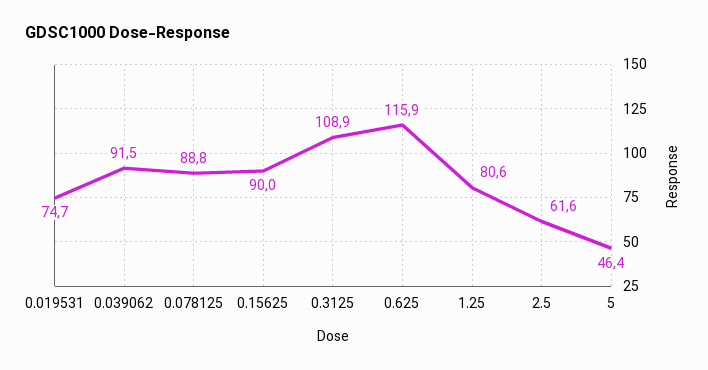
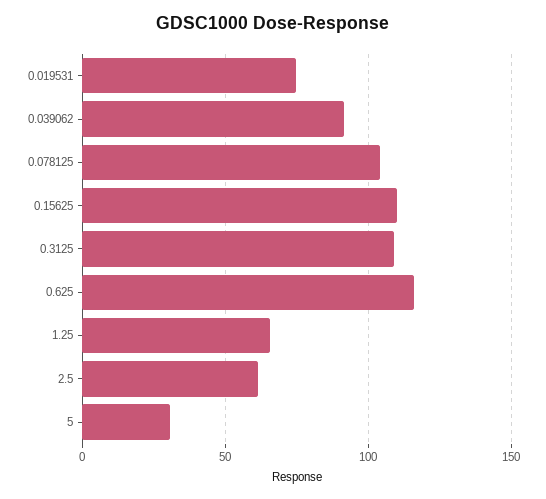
0.078125: 88.8 -> 105
0.15625: 90 -> 110
1.25: 80.6 -> 65
5: 46.4 -> 30

